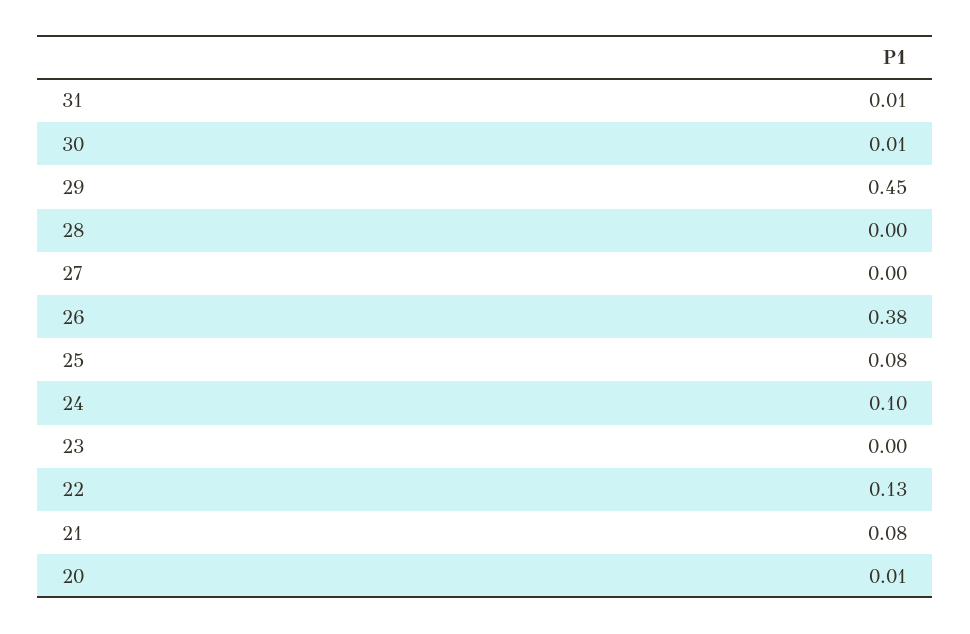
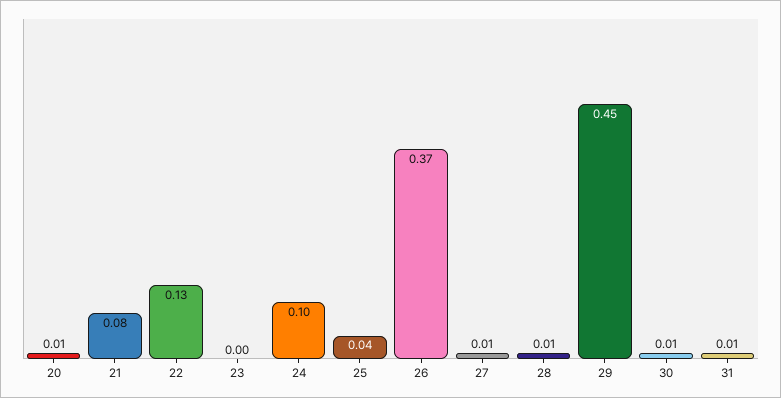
28: 0 -> 0.01
27: 0 -> 0.01
26: 0.38 -> 0.37
25: 0.08 -> 0.04

